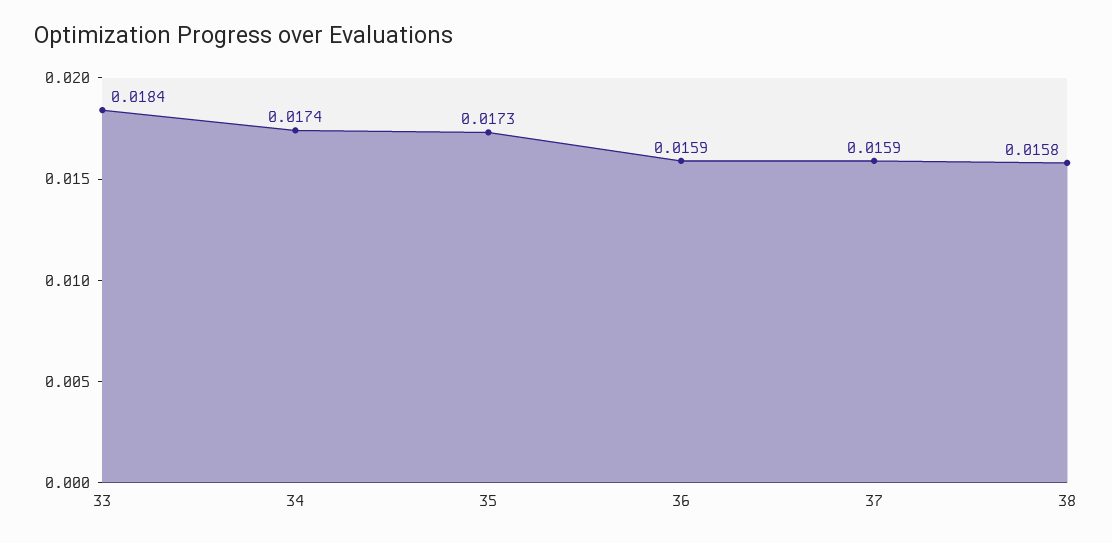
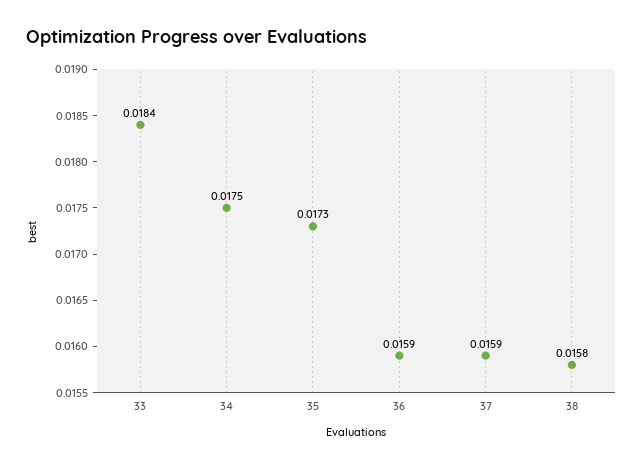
34: 0.0174 -> 0.0175

